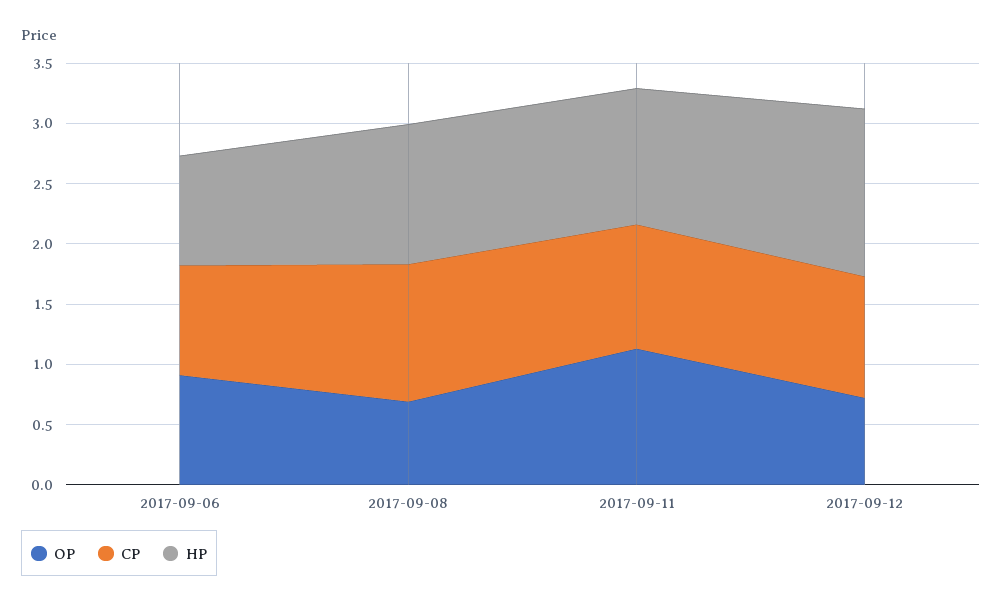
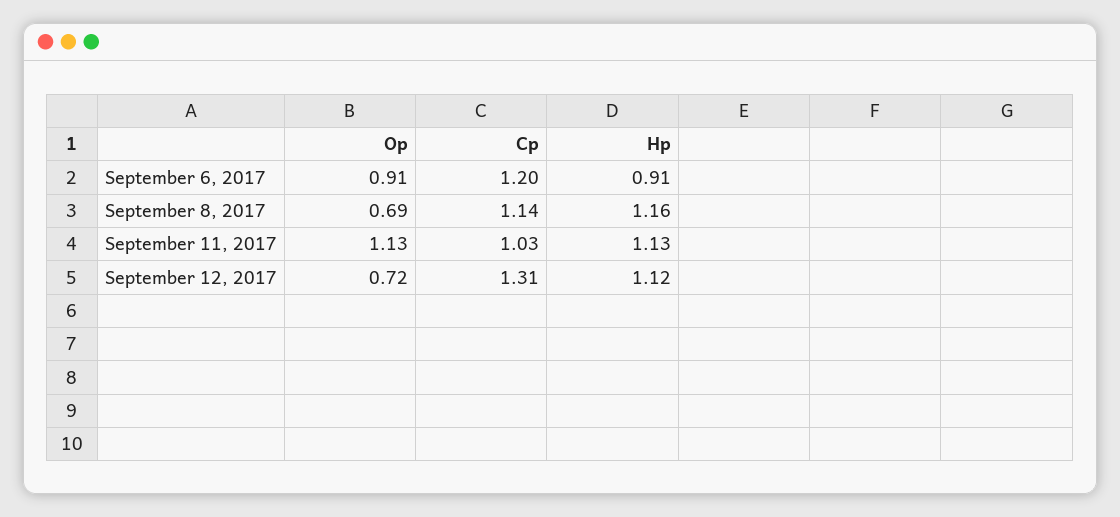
CP, 2017-09-06: 0.9 -> 1.2
CP, 2017-09-12: 1 -> 1.31
HP, 2017-09-12: 1.4 -> 1.12

